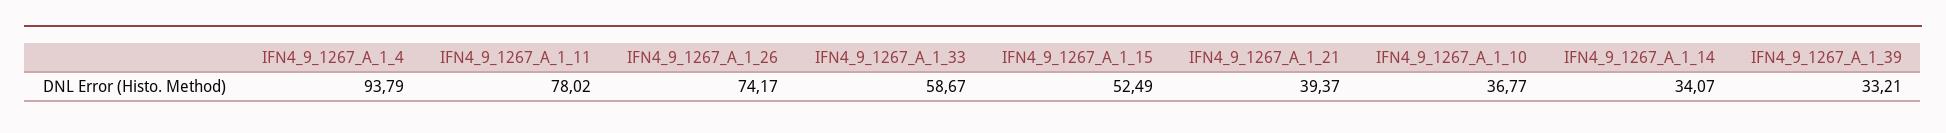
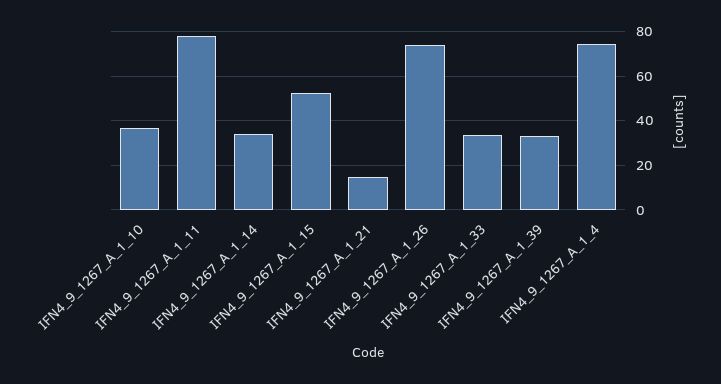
IFN4_9_1267_A_1_4: 93.79 -> 75
IFN4_9_1267_A_1_33: 58.67 -> 35
IFN4_9_1267_A_1_21: 39.37 -> 15

